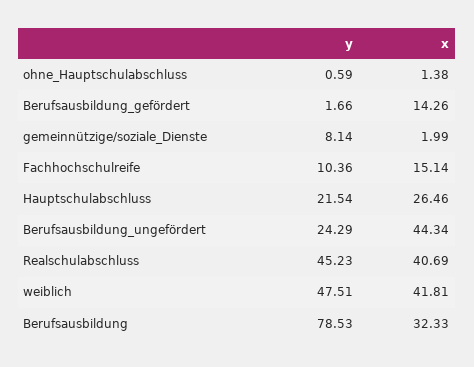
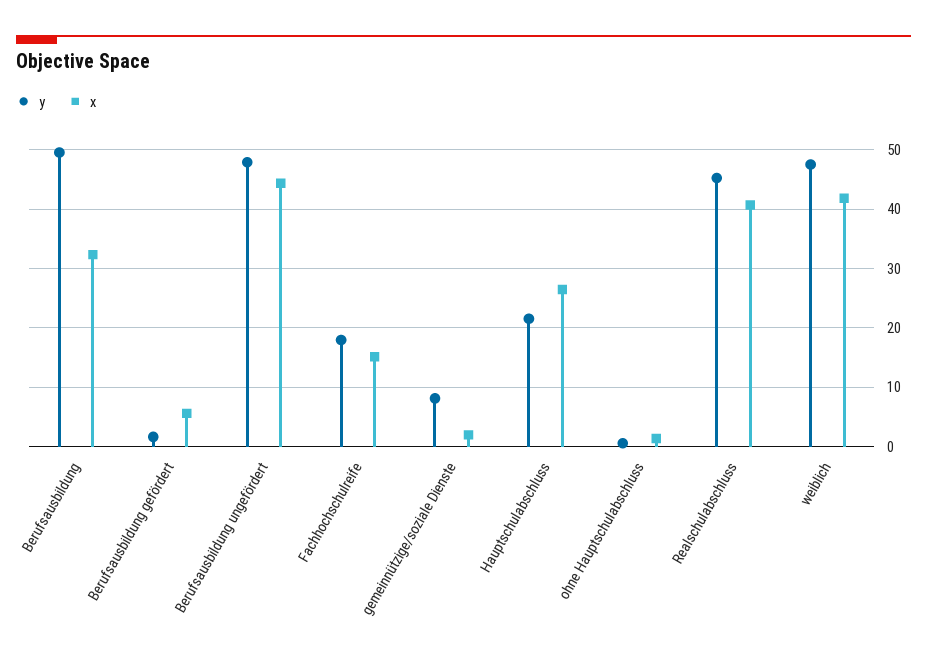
x, Berufsausbildung_gefördert: 14.26 -> 6
y, Fachhochschulreife: 10.36 -> 18
y, Berufsausbildung_ungefördert: 24.29 -> 48
y, Berufsausbildung: 78.53 -> 50

